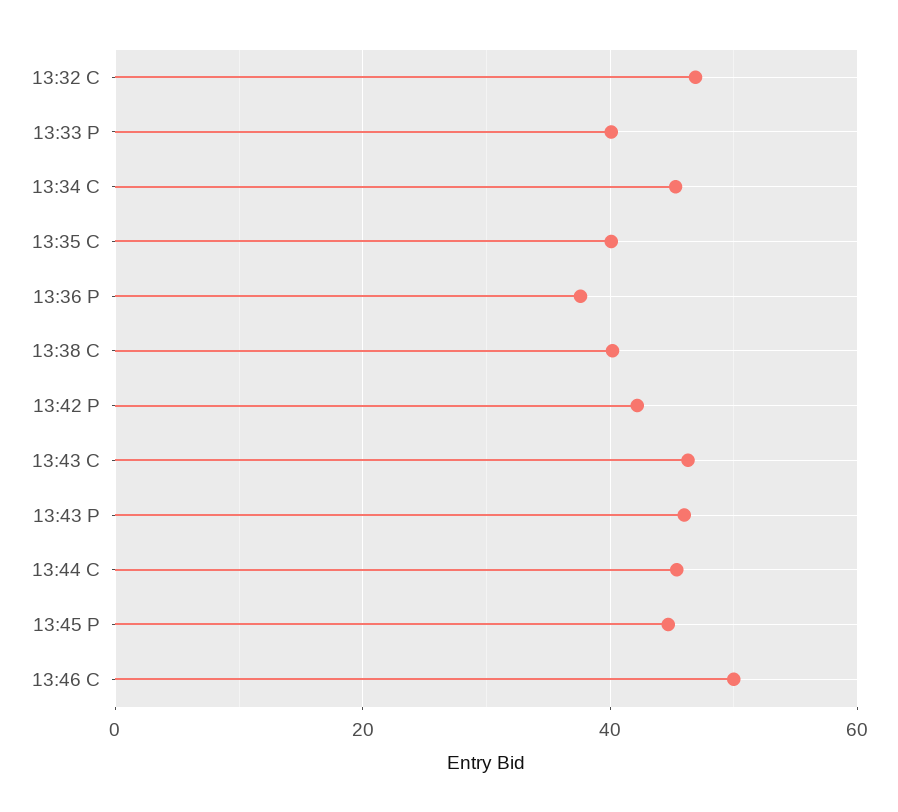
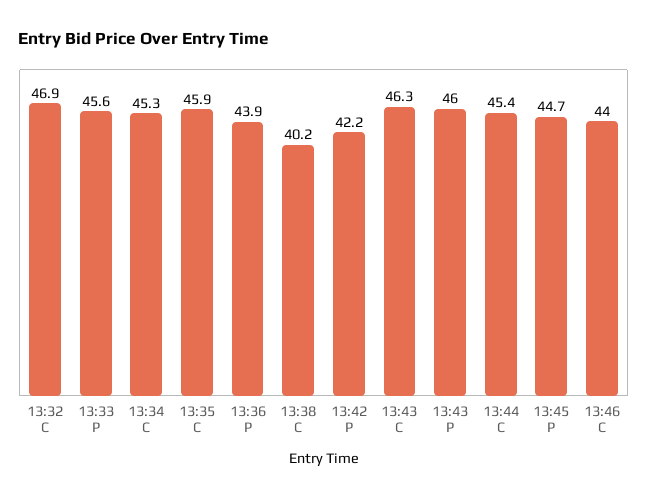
13:33 P: 40 -> 45.6
13:35 C: 40 -> 45.9
13:36 P: 38 -> 43.9
13:46 C: 50 -> 44

